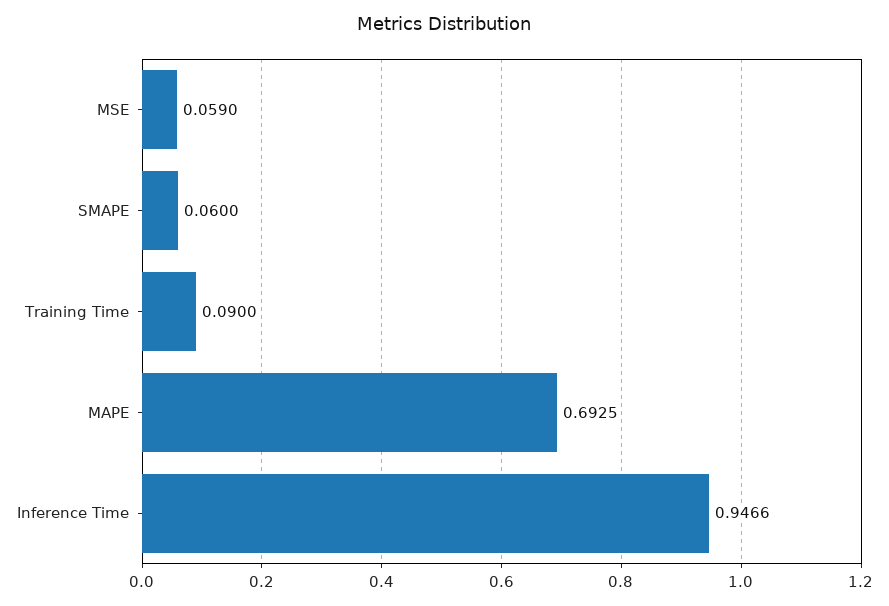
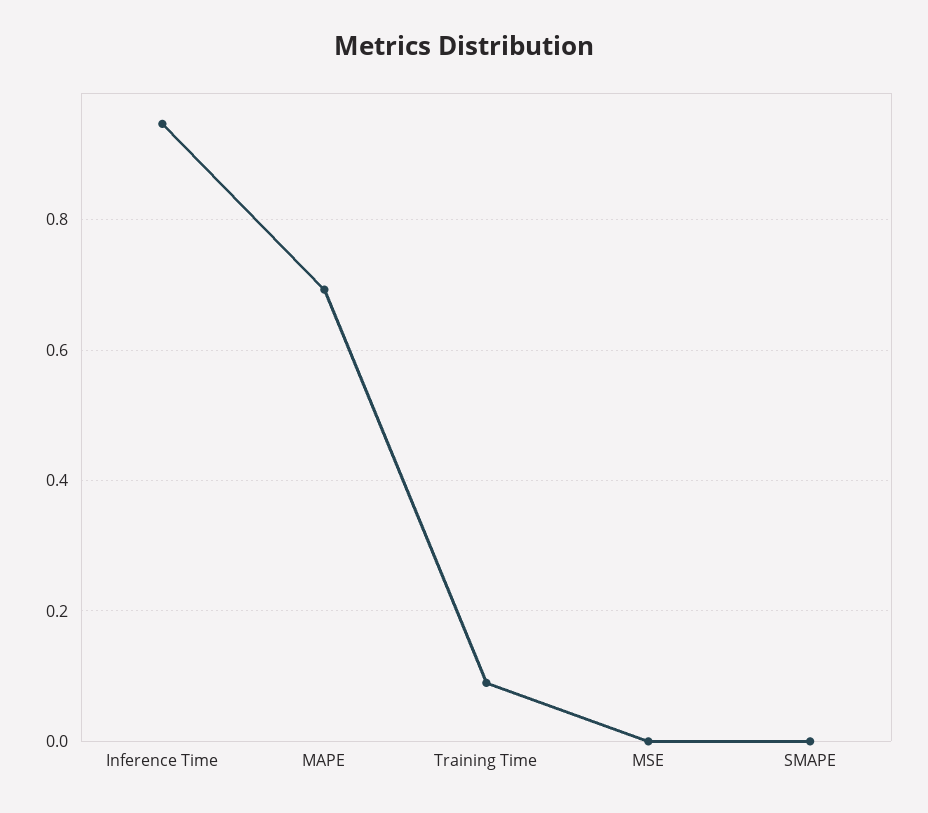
MSE: 0.059 -> 0
SMAPE: 0.06 -> 0

